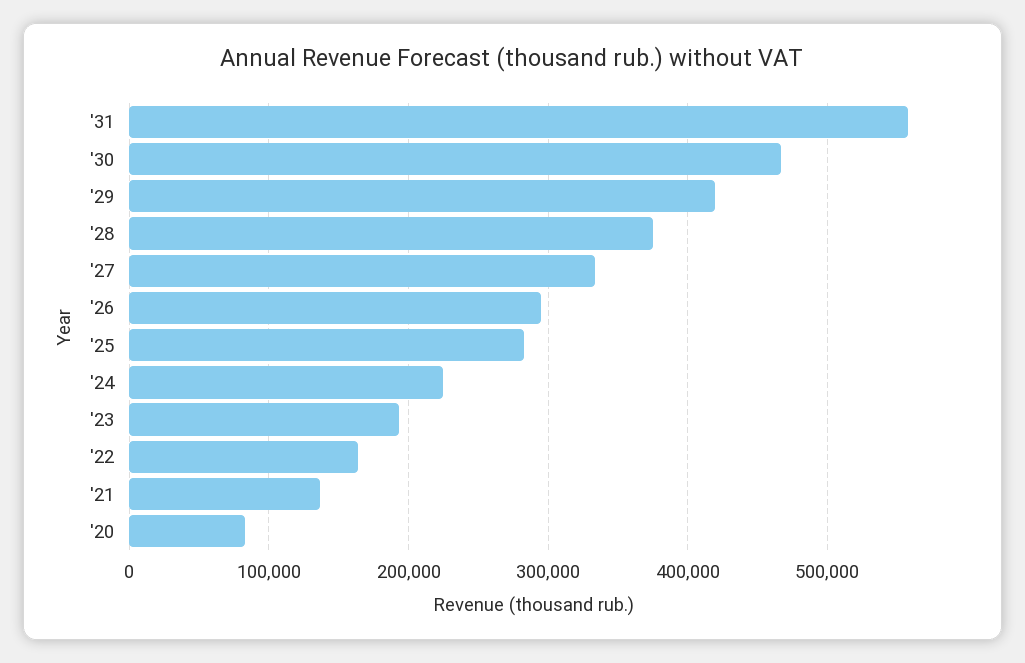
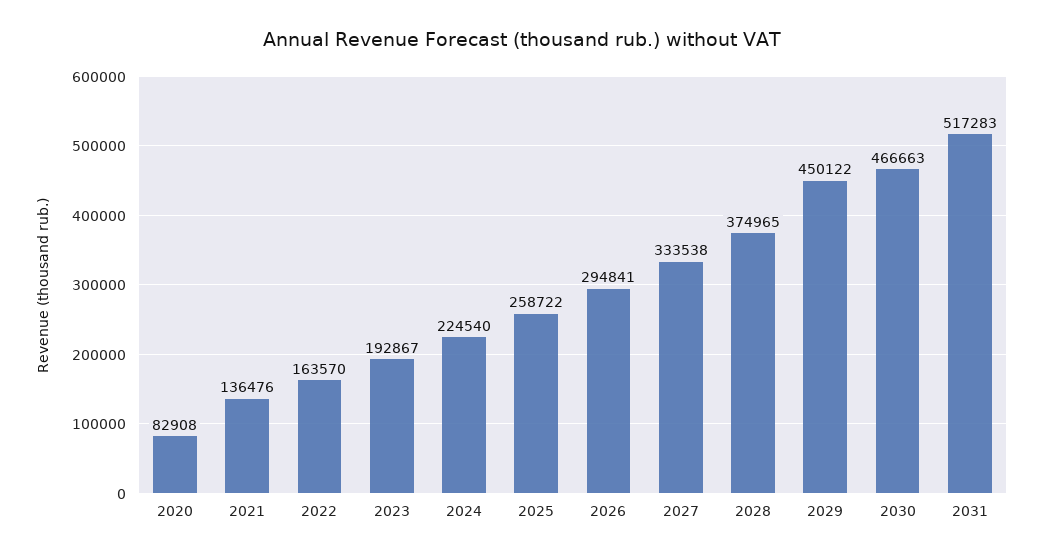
'31: 560000 -> 517283
'29: 420000 -> 450122
'25: 280000 -> 258722

